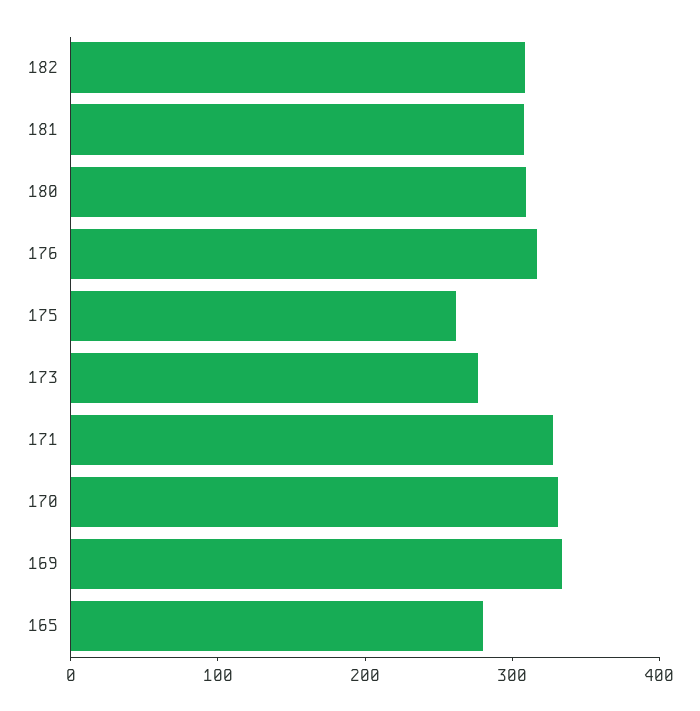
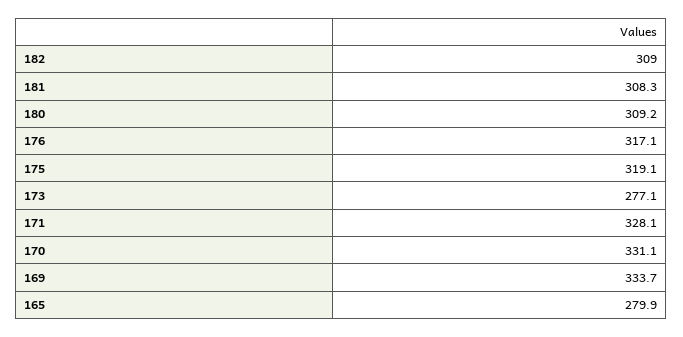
175: 260 -> 319.1

